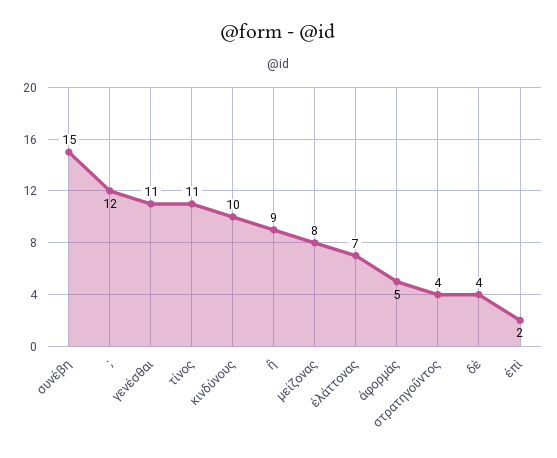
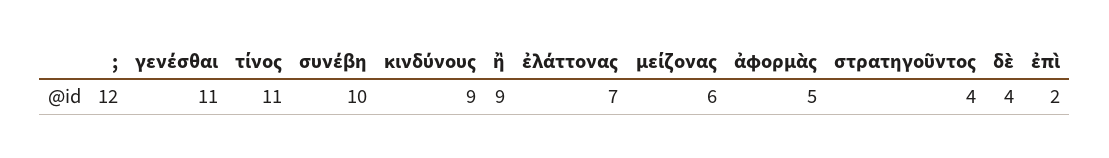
συνέβη: 15 -> 10
κινδύνους: 10 -> 9
μείζονας: 8 -> 6

